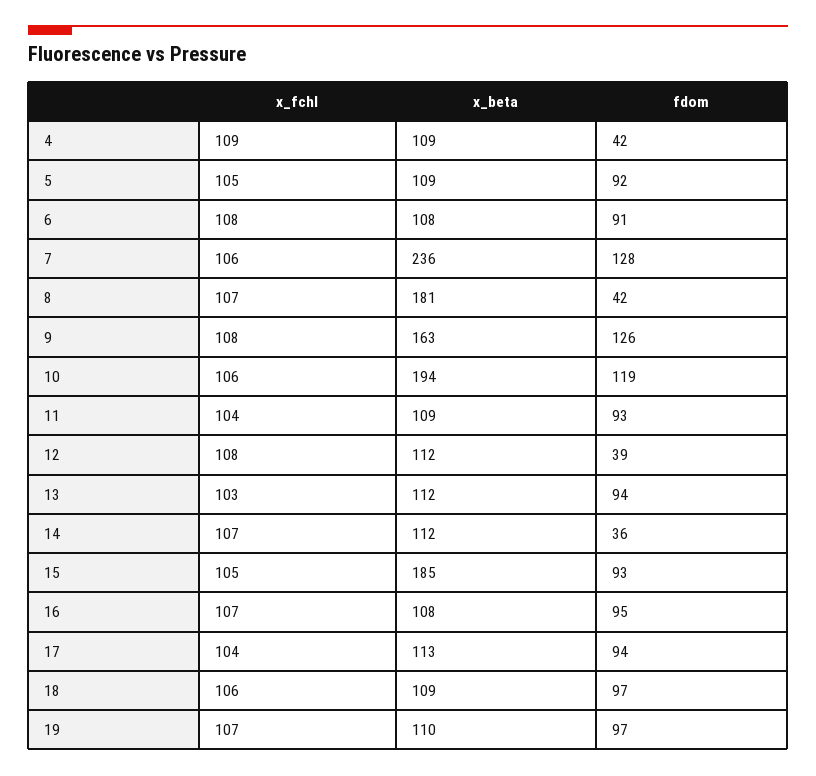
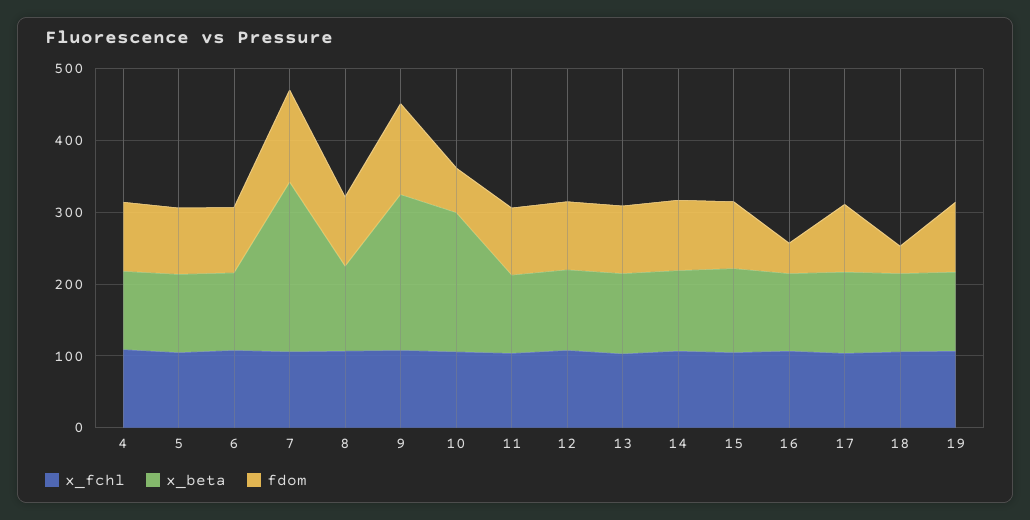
fdom, 4: 42 -> 100
x_beta, 8: 181 -> 120
fdom, 8: 42 -> 100
x_beta, 9: 163 -> 220
fdom, 10: 119 -> 60
fdom, 12: 39 -> 100
fdom, 14: 36 -> 100
x_beta, 15: 185 -> 120
fdom, 16: 95 -> 40
fdom, 18: 97 -> 40

